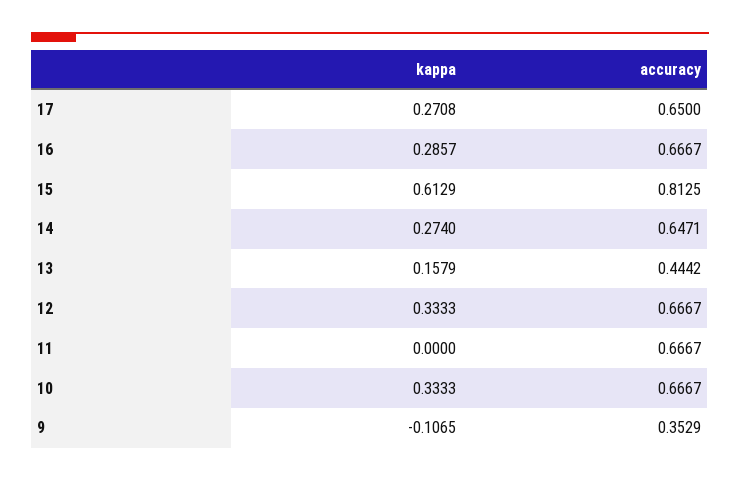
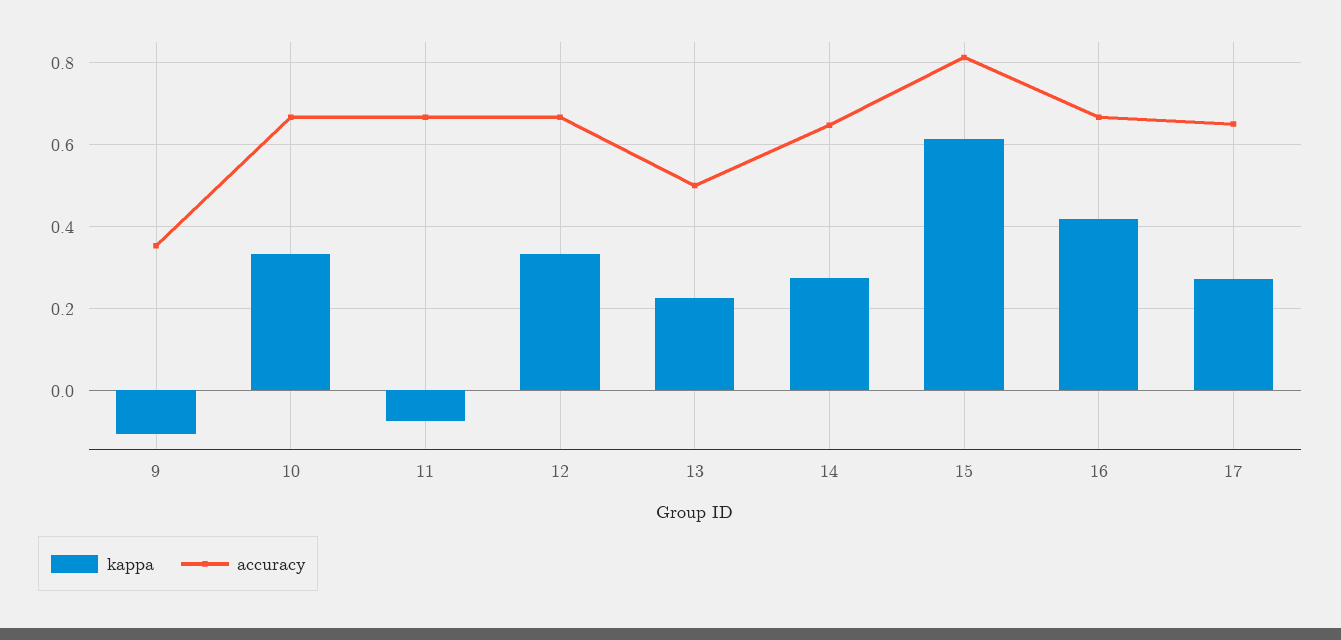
kappa, 16: 0.2857 -> 0.42
kappa, 13: 0.1579 -> 0.22
accuracy, 13: 0.4442 -> 0.5
kappa, 11: 0 -> -0.08

